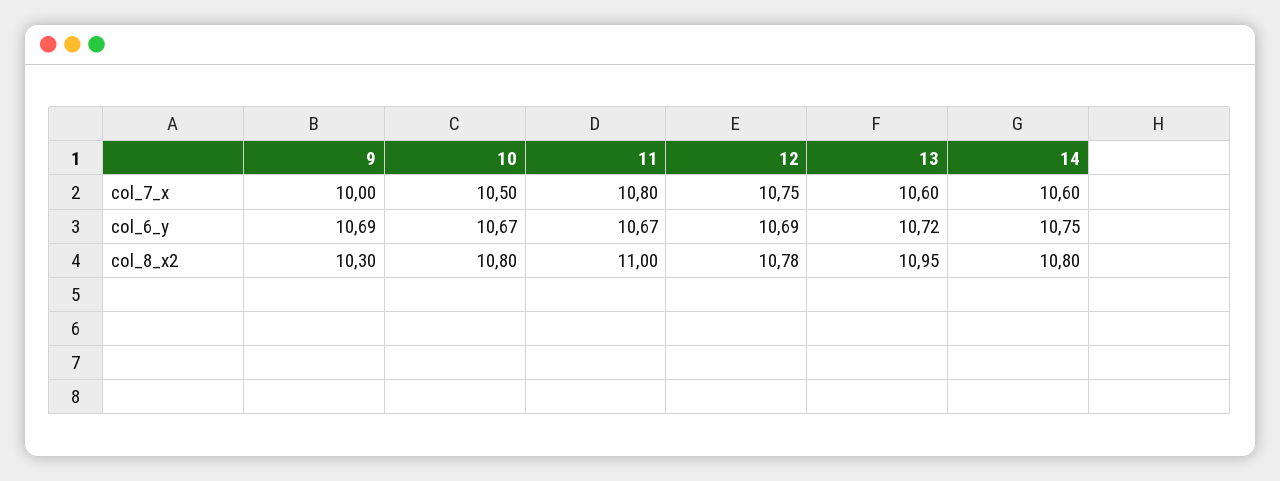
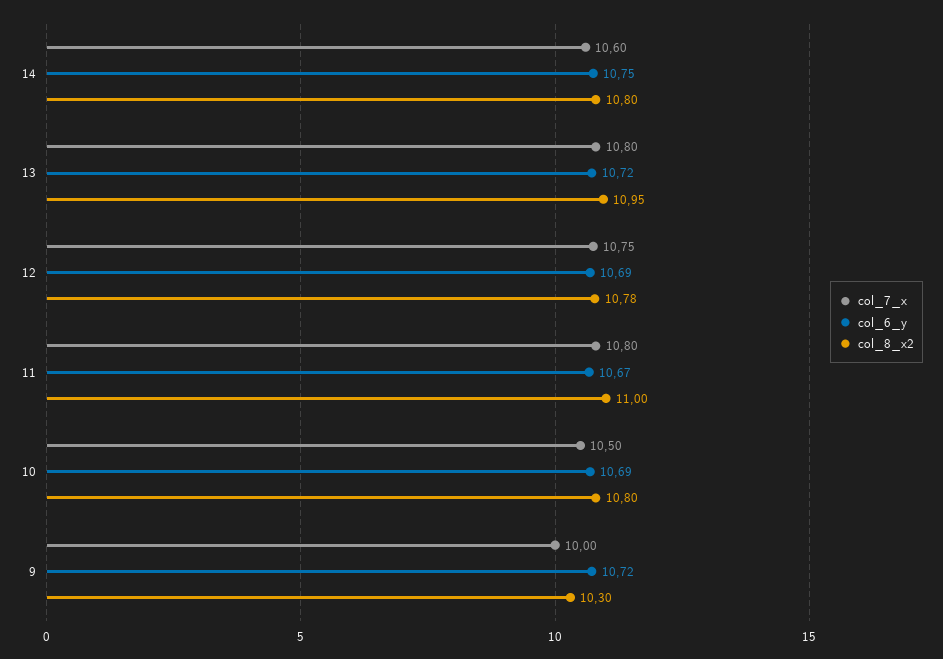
col_7_x, 13: 10.6 -> 10.8
col_6_y, 9: 10.69 -> 10.72
col_6_y, 10: 10.67 -> 10.69

